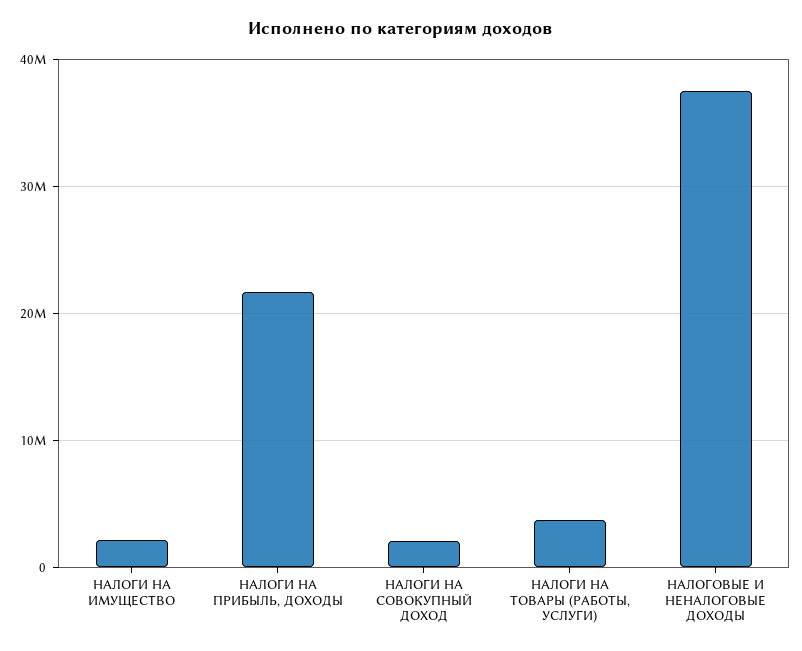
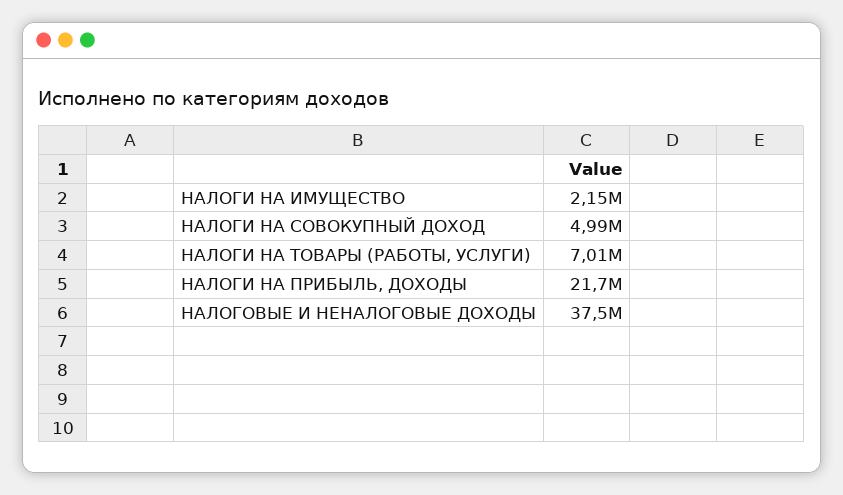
НАЛОГИ НА СОВОКУПНЫЙ ДОХОД: 2000000 -> 4990000
НАЛОГИ НА ТОВАРЫ (РАБОТЫ, УСЛУГИ): 4000000 -> 7010000

